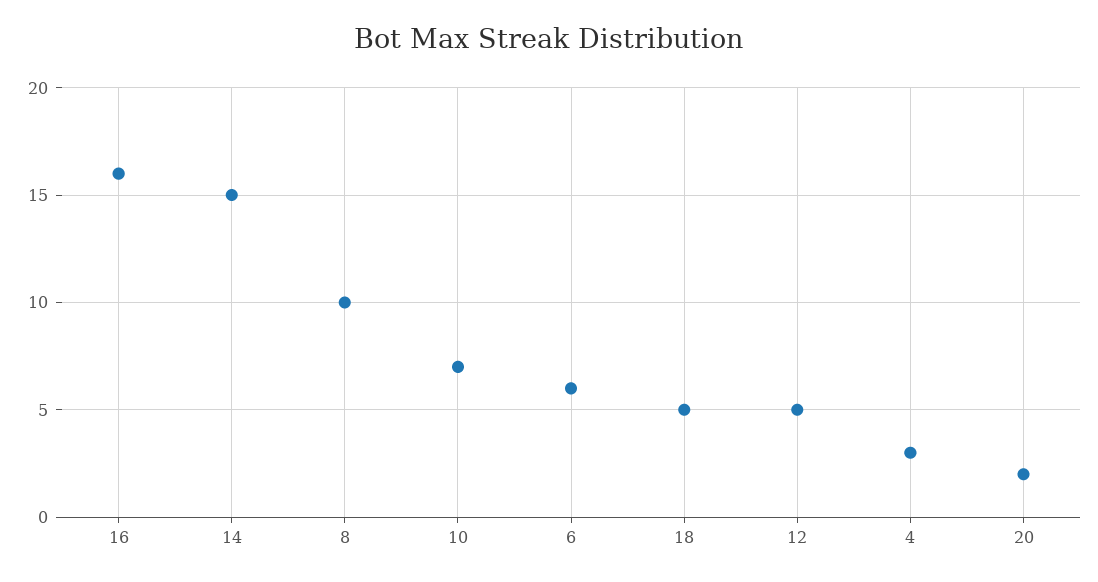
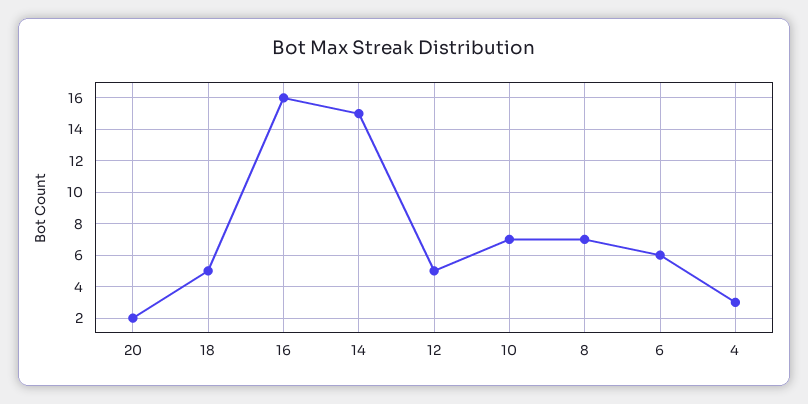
8: 10 -> 7

